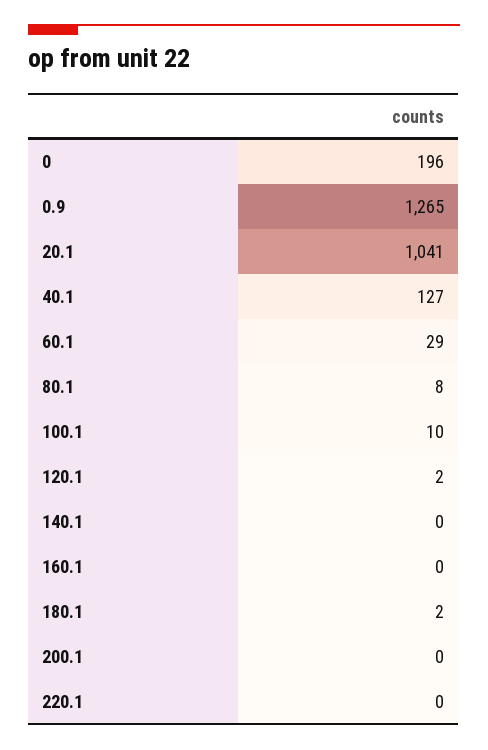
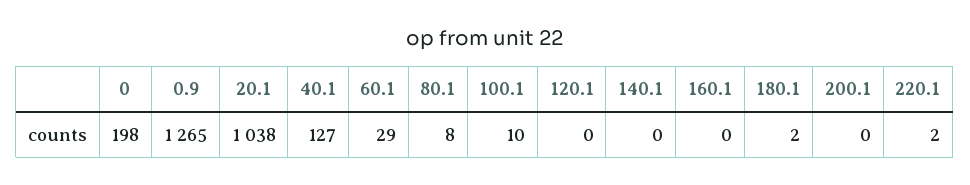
0: 196 -> 198
20.1: 1041 -> 1038
120.1: 2 -> 0
220.1: 0 -> 2

